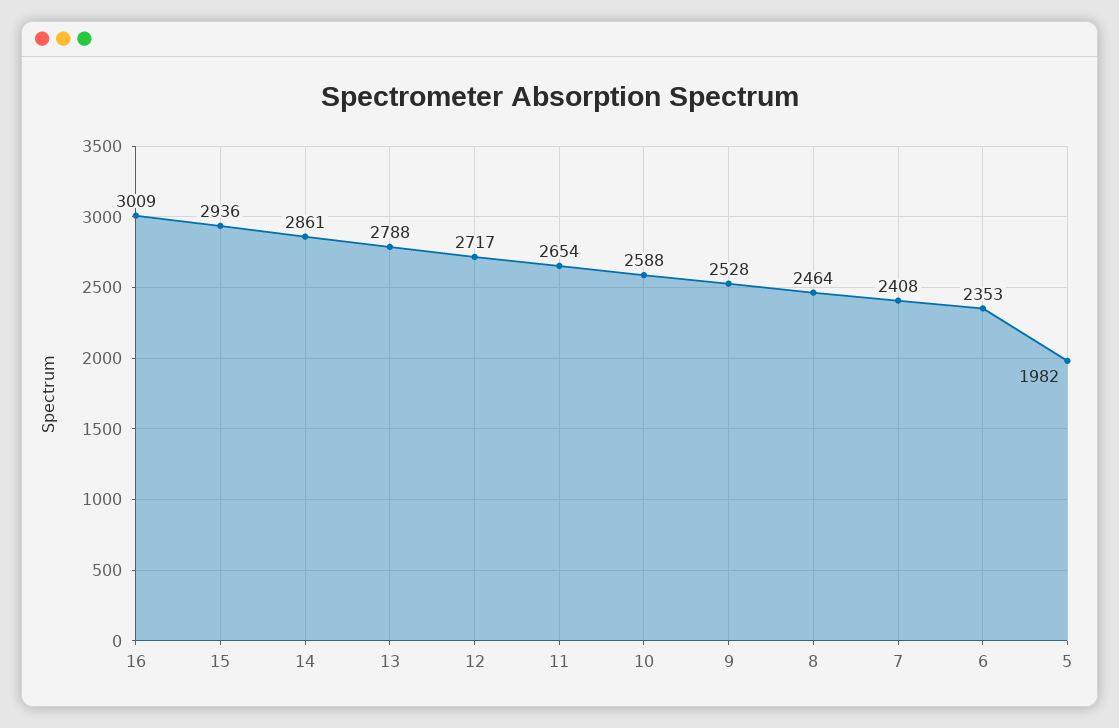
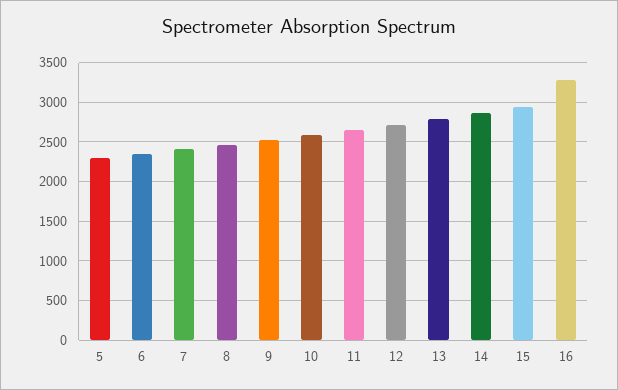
16: 3009 -> 3300
5: 1982 -> 2300

